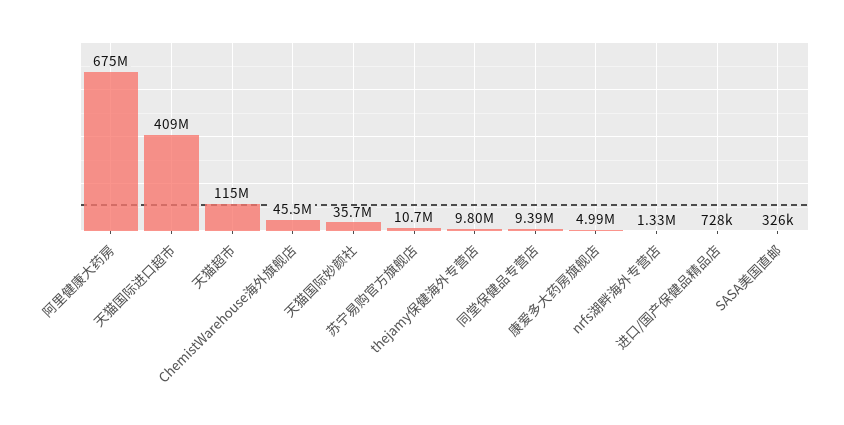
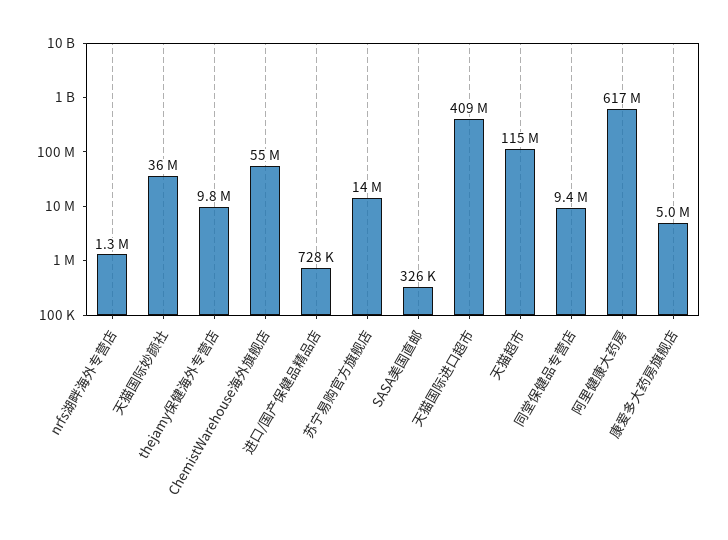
阿里健康大药房: 675000000 -> 617000000
ChemistWarehouse海外旗舰店: 45500000 -> 55000000
苏宁易购官方旗舰店: 10700000 -> 14000000

